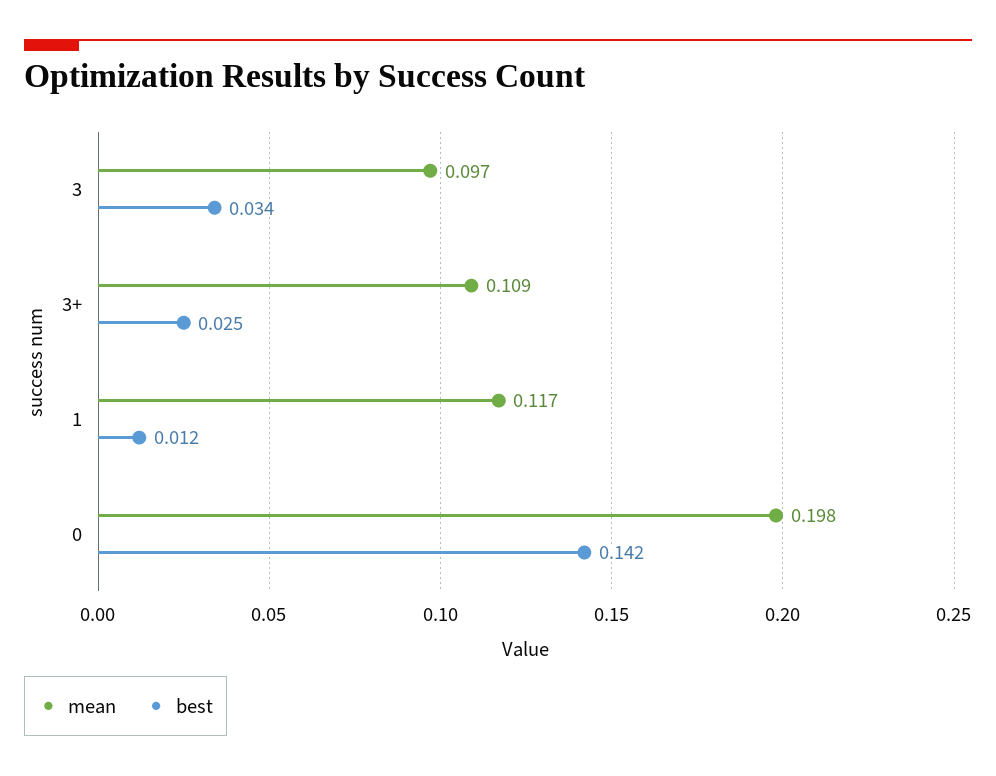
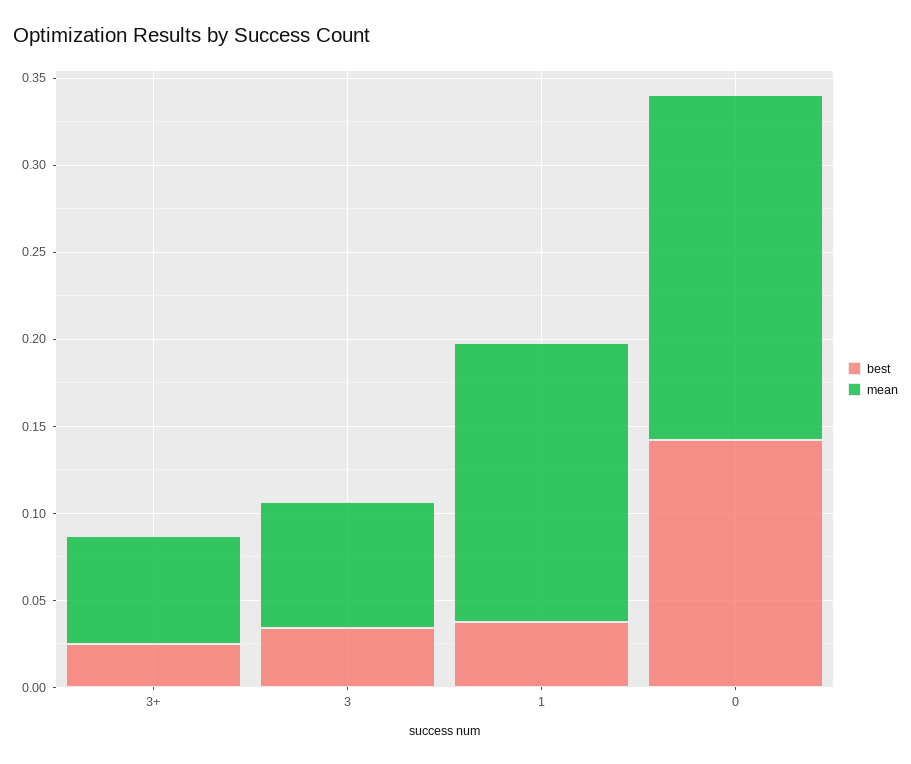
mean, 3: 0.097 -> 0.07
mean, 3+: 0.109 -> 0.06
mean, 1: 0.117 -> 0.16
best, 1: 0.012 -> 0.04

